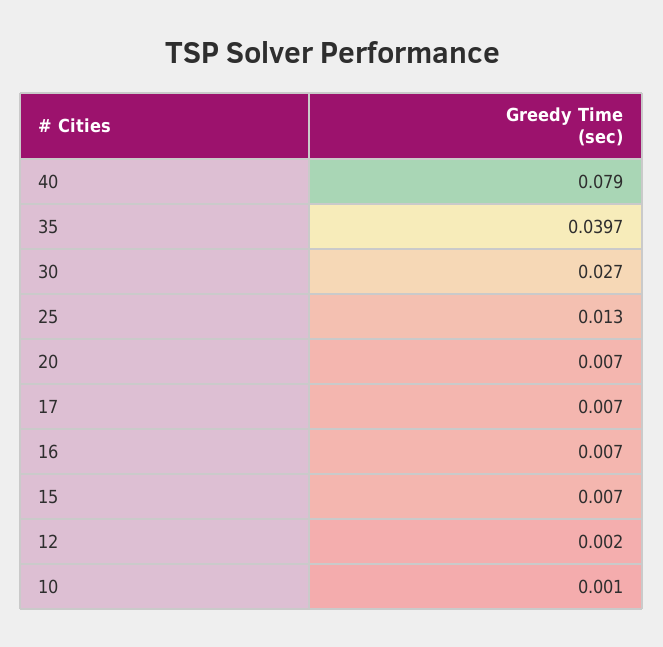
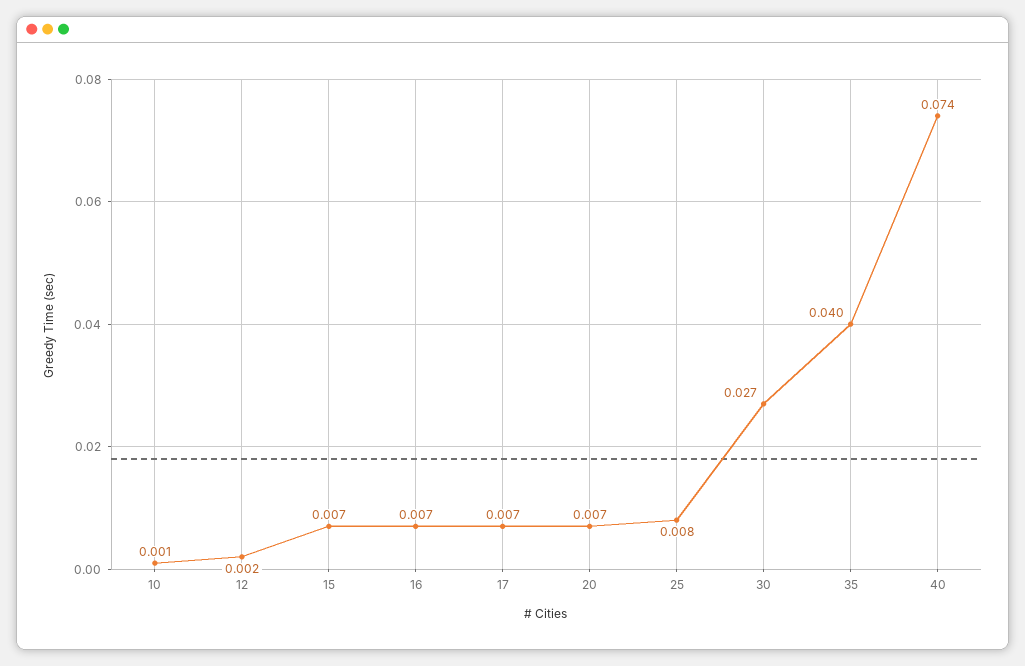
40: 0.079 -> 0.074
25: 0.013 -> 0.008

